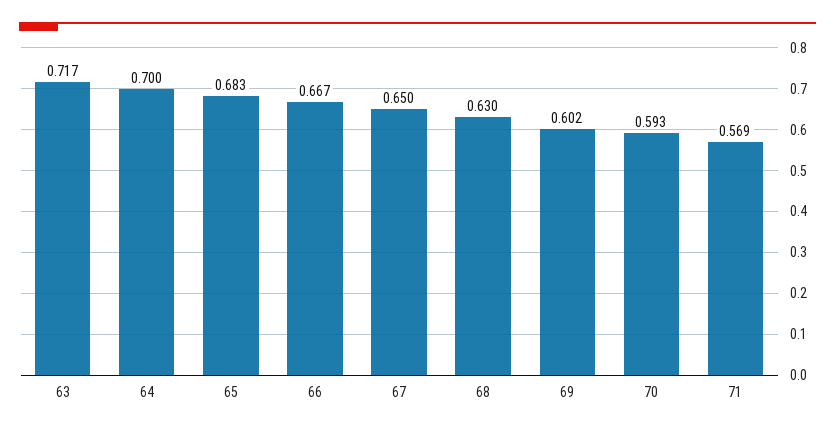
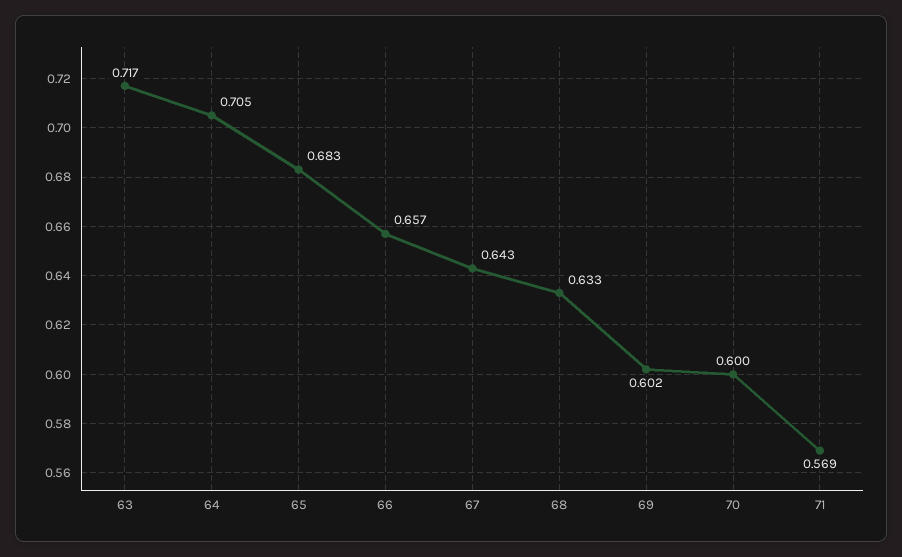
64: 0.7 -> 0.705
66: 0.667 -> 0.657
67: 0.65 -> 0.643
68: 0.63 -> 0.633
70: 0.593 -> 0.6

